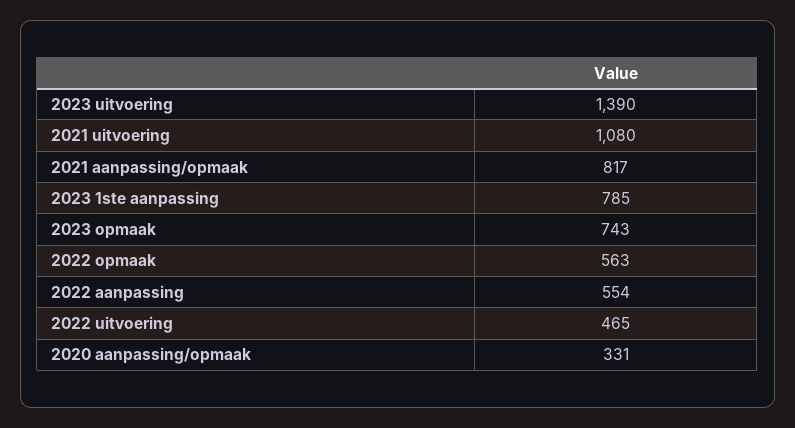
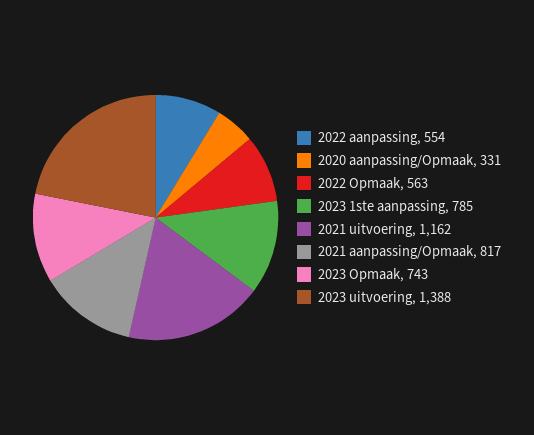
2023 uitvoering: 1390 -> 1388
2021 uitvoering: 1080 -> 1162
2022 uitvoering: 465 -> none

